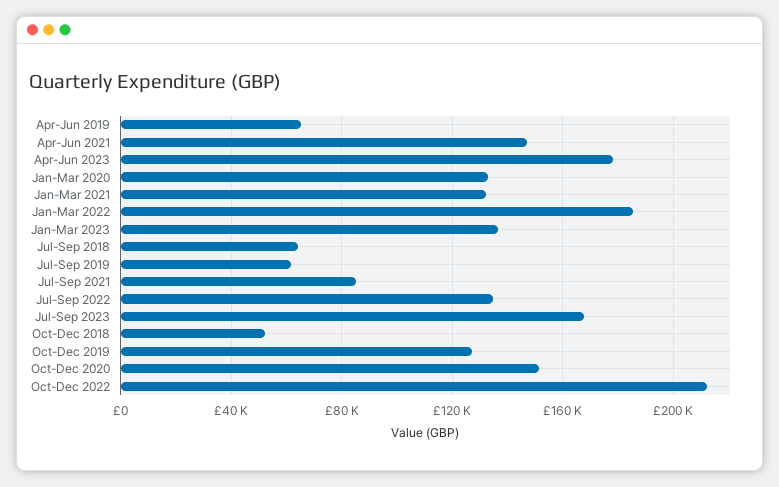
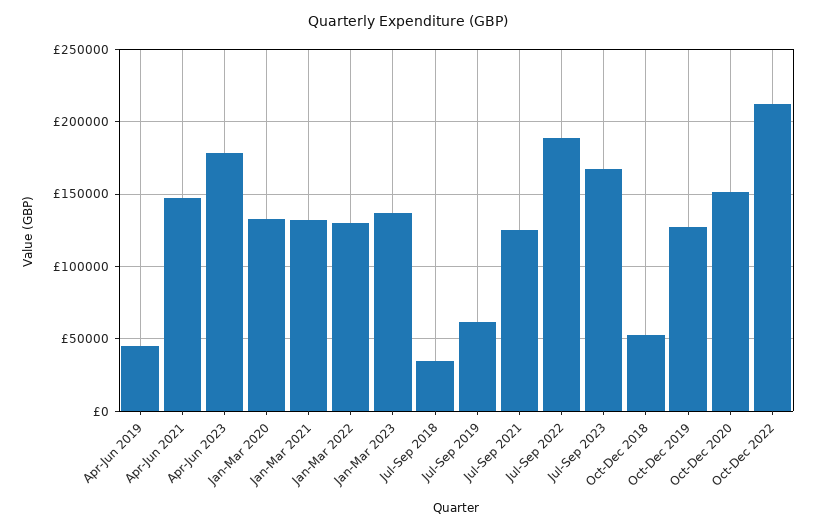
Apr-Jun 2019: 65000 -> 45000
Jan-Mar 2022: 185000 -> 130000
Jul-Sep 2018: 65000 -> 35000
Jul-Sep 2021: 85000 -> 125000
Jul-Sep 2022: 135000 -> 190000

